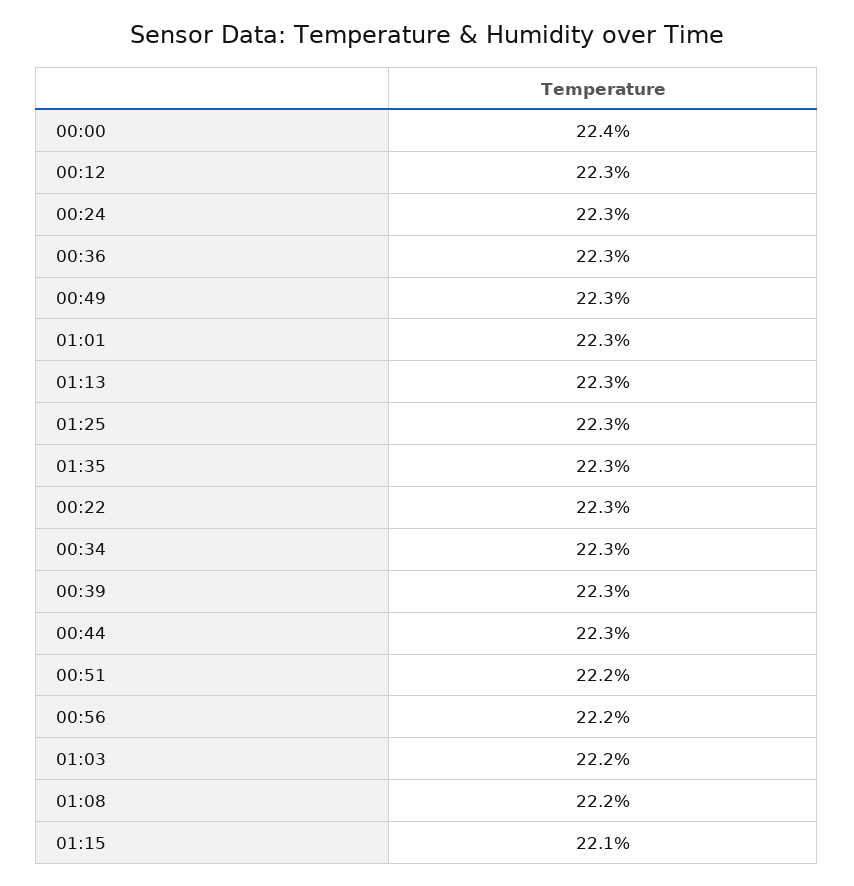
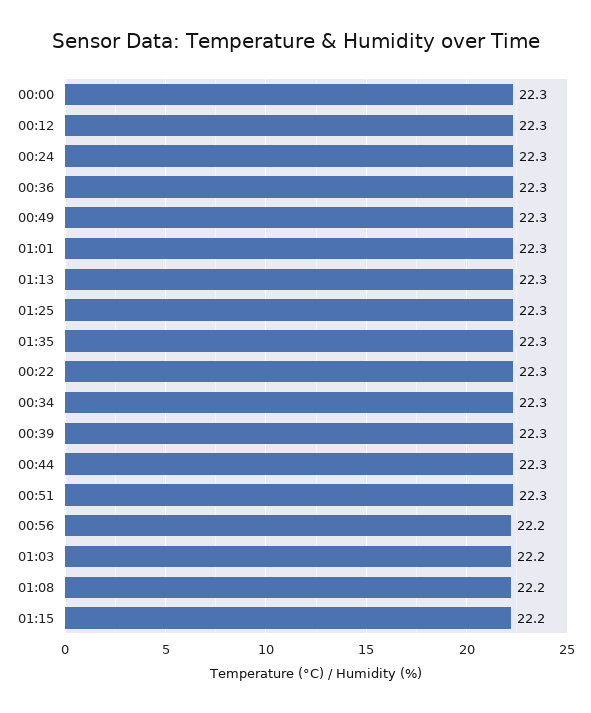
00:00: 22.4 -> 22.3
00:51: 22.2 -> 22.3
01:15: 22.1 -> 22.2

